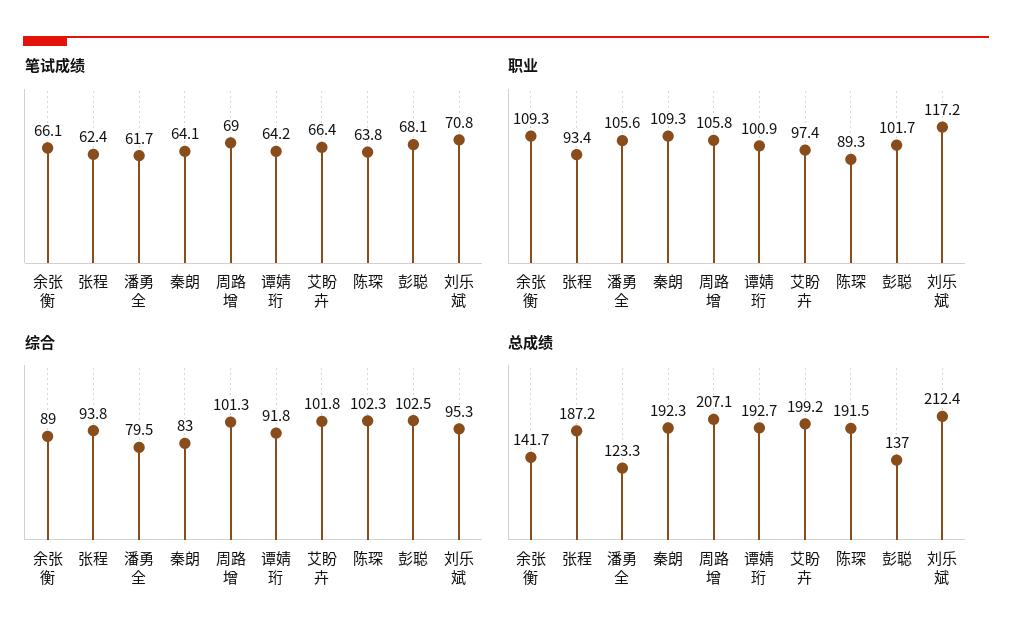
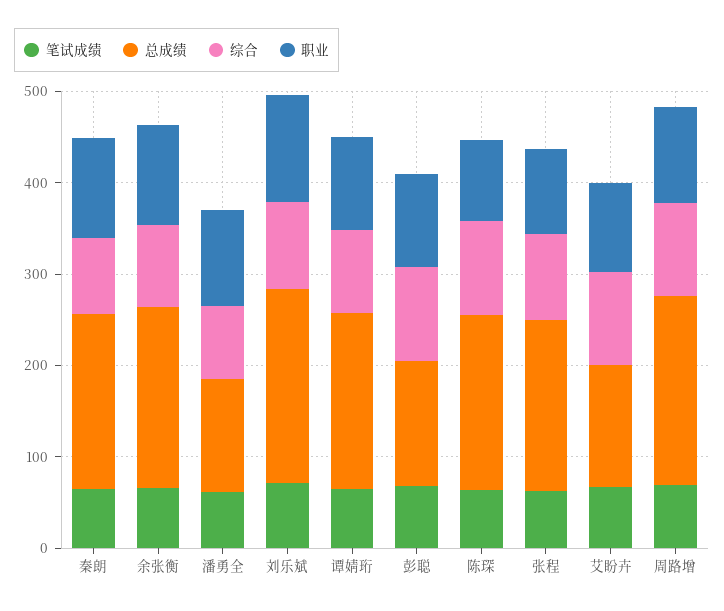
总成绩, 余张衡: 141.7 -> 200
总成绩, 艾盼卉: 199.2 -> 140

